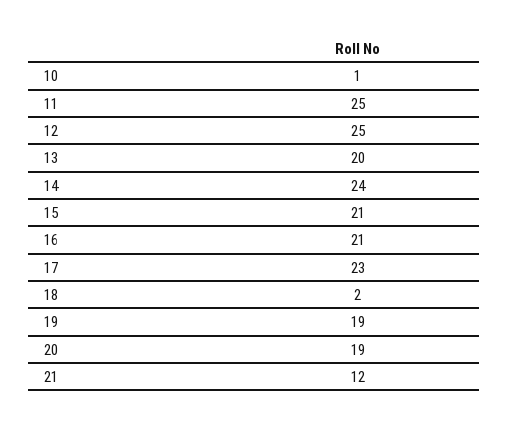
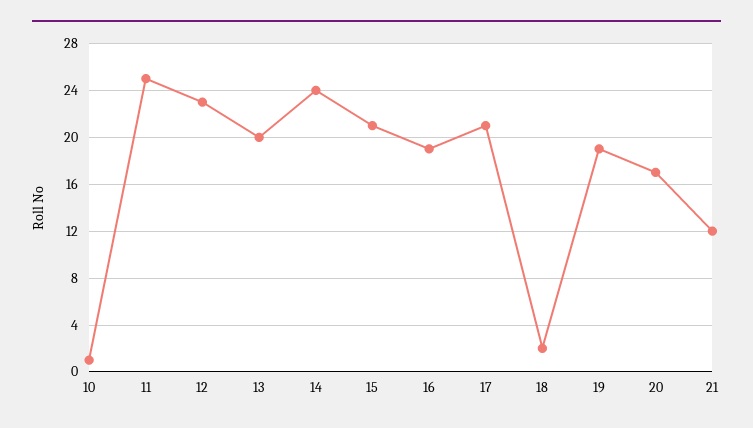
12: 25 -> 23
16: 21 -> 19
17: 23 -> 21
20: 19 -> 17

